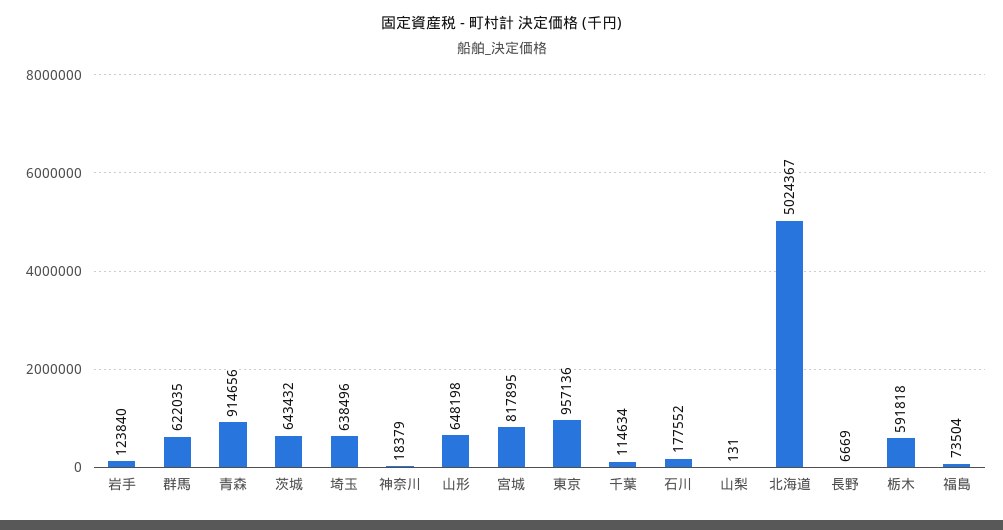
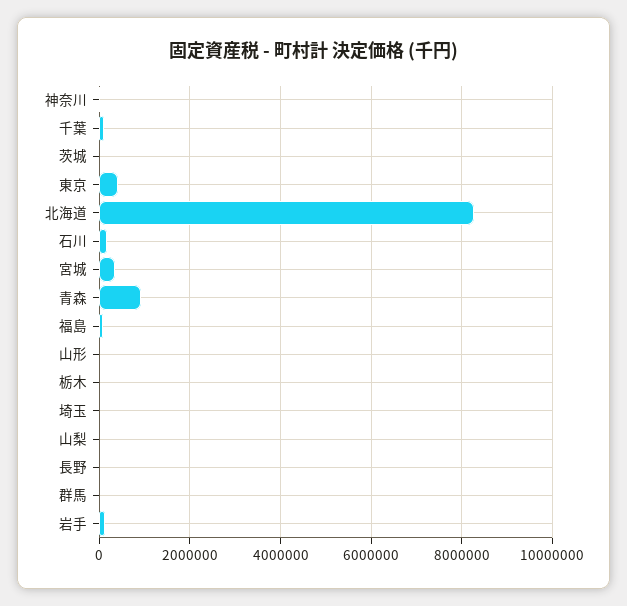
群馬: 622035 -> 0
茨城: 643432 -> 0
埼玉: 638496 -> 0
山形: 648198 -> 0
宮城: 817895 -> 400000
東京: 957136 -> 400000
北海道: 5024367 -> 8200000
栃木: 591818 -> 0

